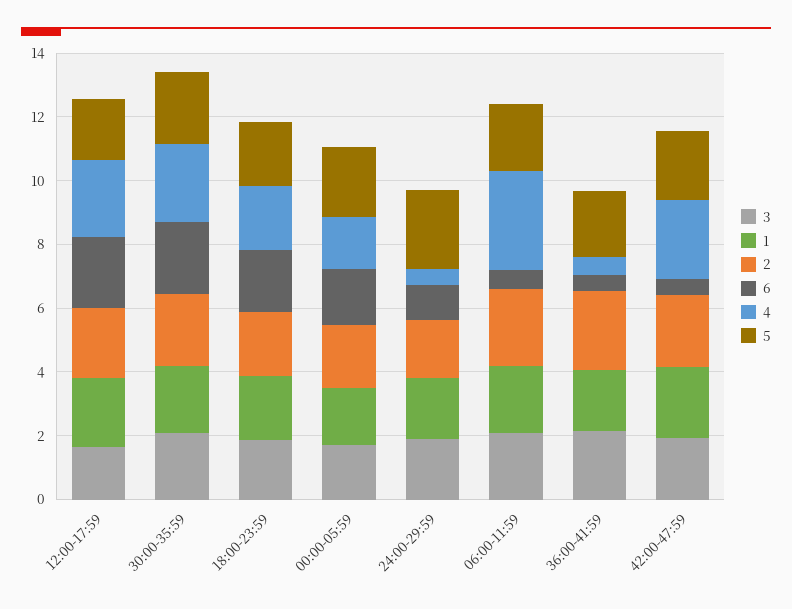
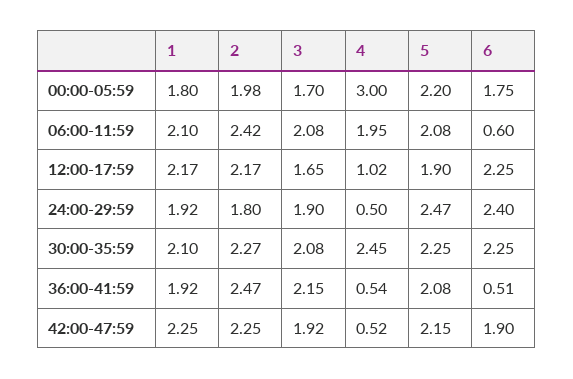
4, 12:00-17:59: 2.5 -> 1.02
3, 18:00-23:59: 2 -> none
1, 18:00-23:59: 2 -> none
2, 18:00-23:59: 2 -> none
6, 18:00-23:59: 2 -> none
4, 18:00-23:59: 2 -> none
5, 18:00-23:59: 2 -> none
4, 00:00-05:59: 1.5 -> 3
6, 24:00-29:59: 1 -> 2.4
4, 06:00-11:59: 3 -> 1.95
6, 42:00-47:59: 0.5 -> 1.9
4, 42:00-47:59: 2.5 -> 0.52

